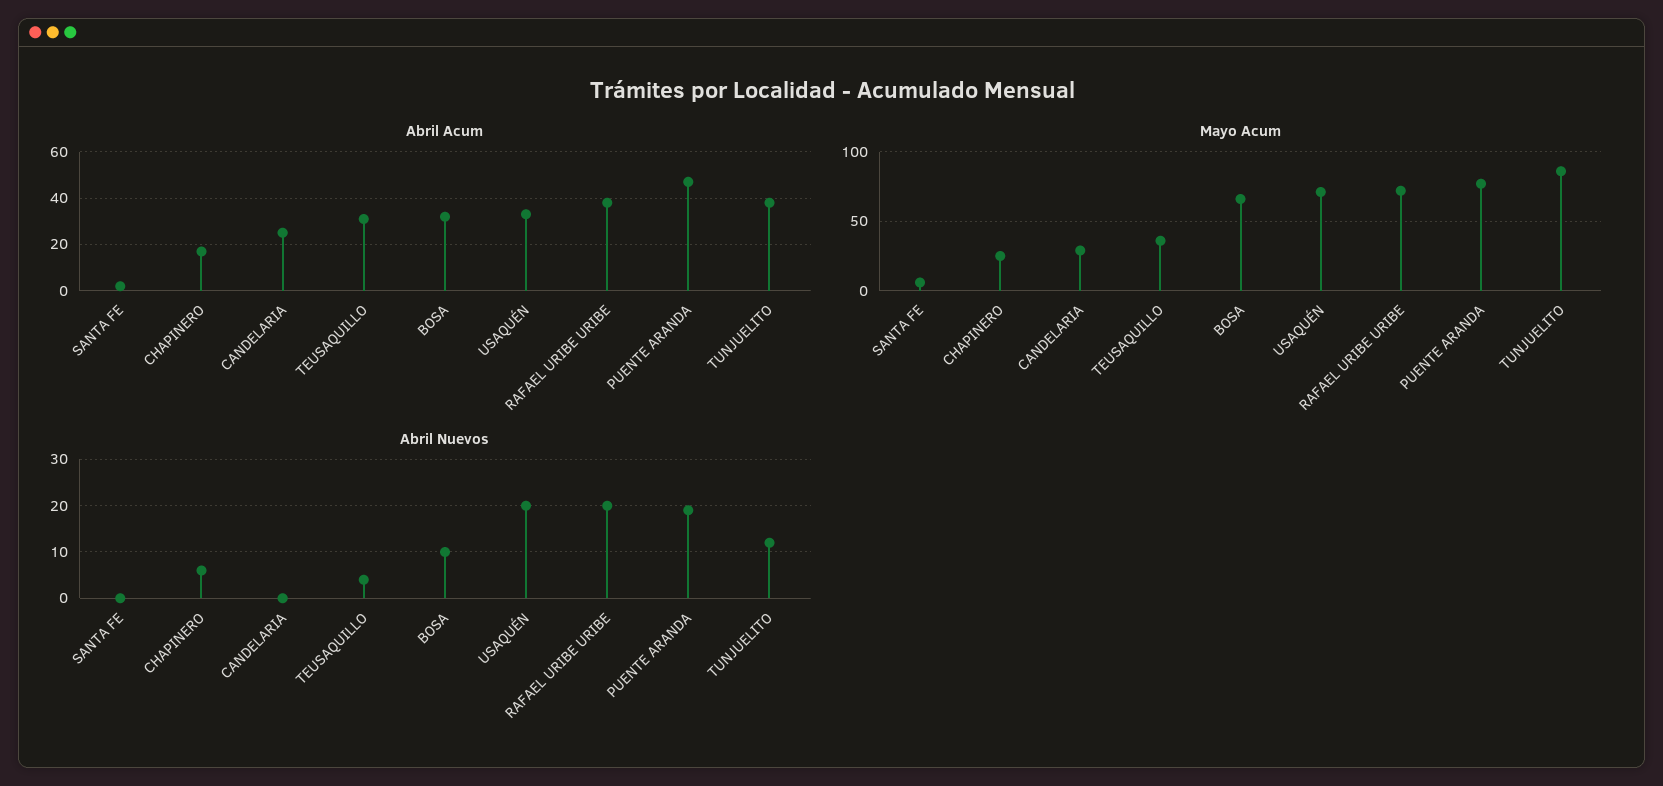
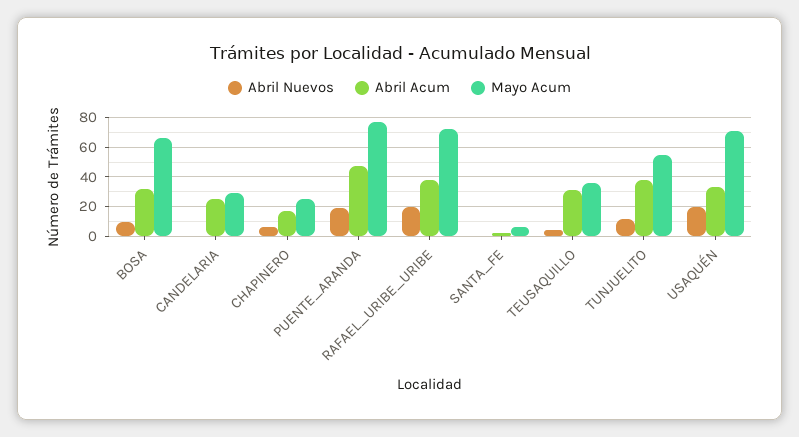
Mayo Acum, TUNJUELITO: 85 -> 55

